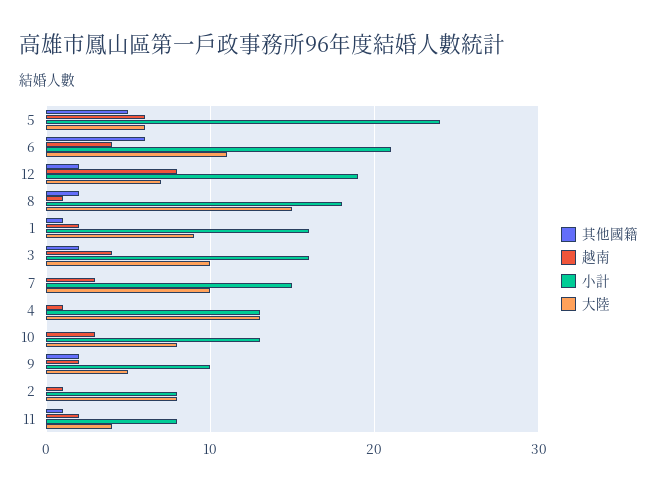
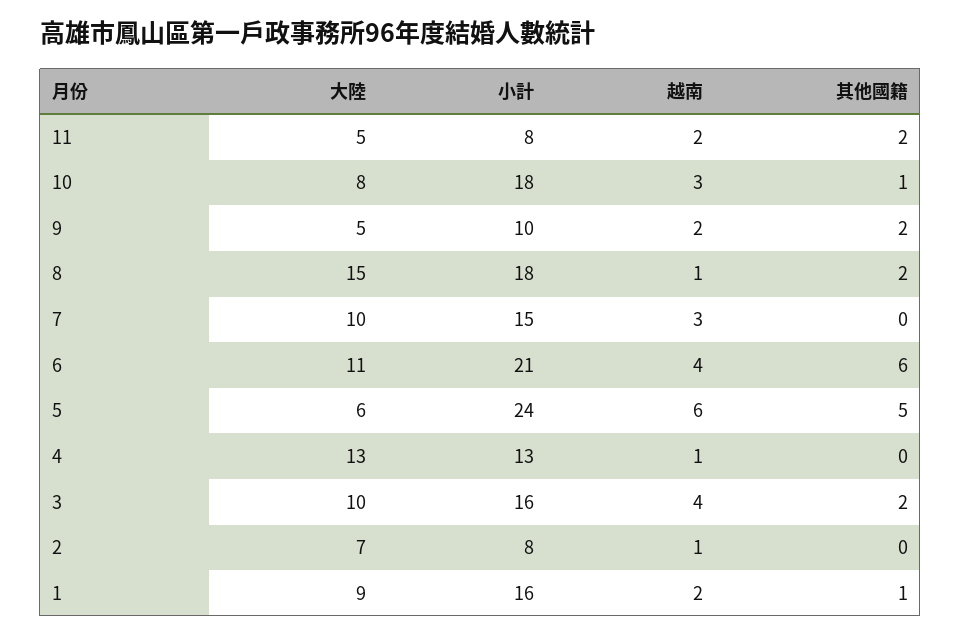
其他國籍, 12: 2 -> none
越南, 12: 8 -> none
小計, 12: 19 -> none
大陸, 12: 7 -> none
其他國籍, 10: 0 -> 1
小計, 10: 13 -> 18
大陸, 2: 8 -> 7
其他國籍, 11: 1 -> 2
大陸, 11: 4 -> 5

